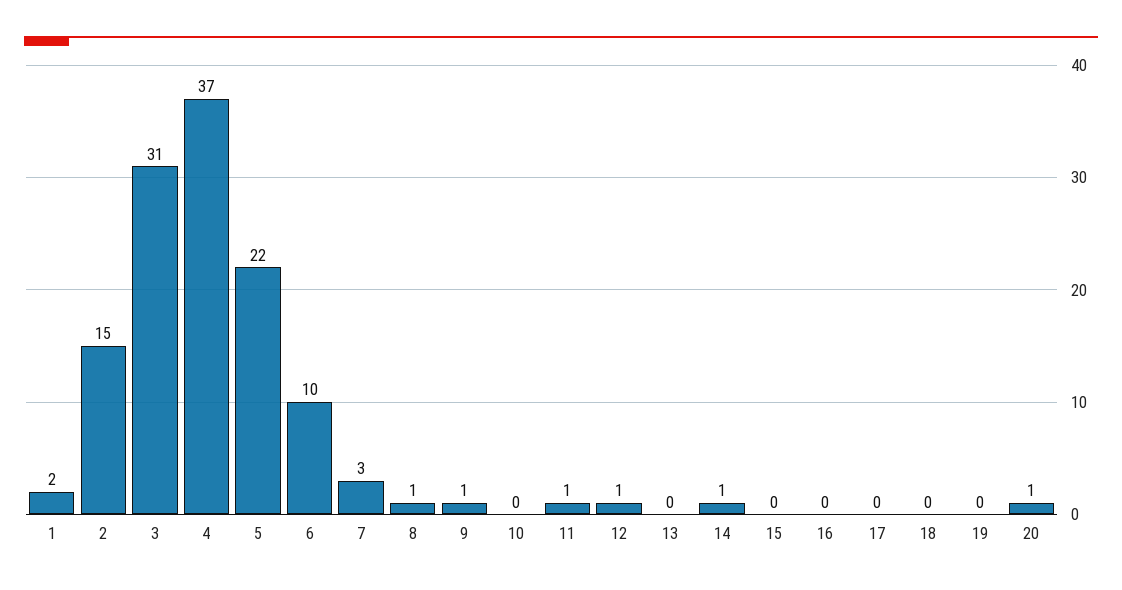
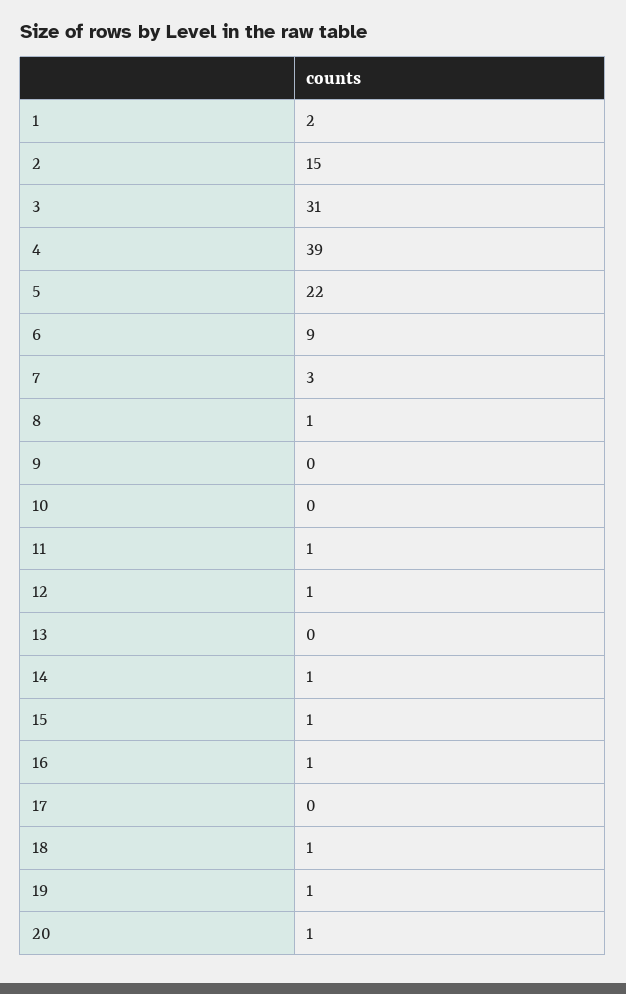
4: 37 -> 39
6: 10 -> 9
9: 1 -> 0
15: 0 -> 1
16: 0 -> 1
18: 0 -> 1
19: 0 -> 1

